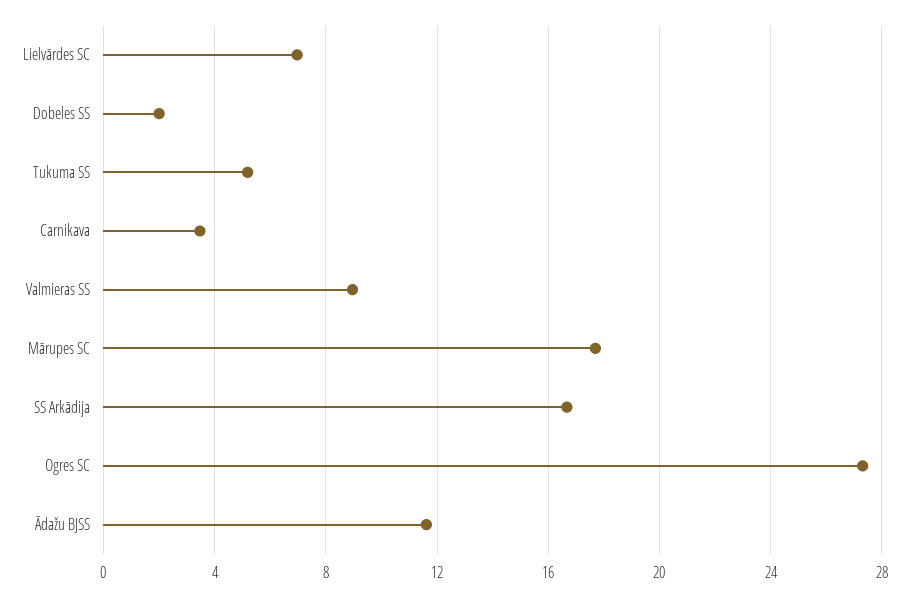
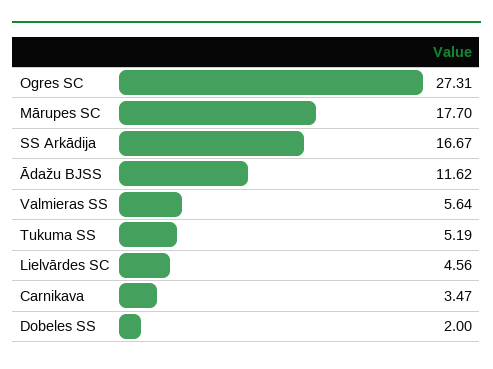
Lielvārdes SC: 7 -> 4.56
Valmieras SS: 9 -> 5.64

